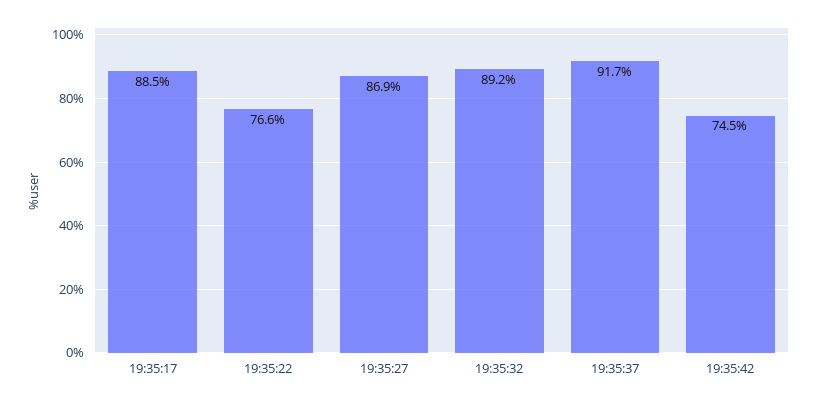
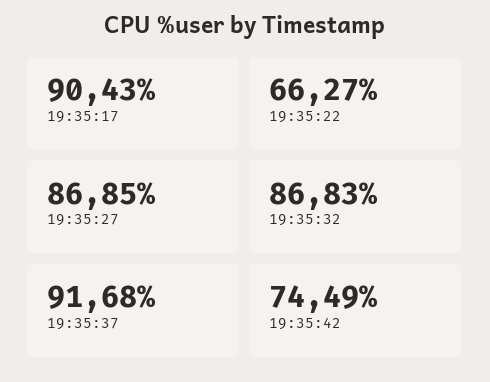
19:35:17: 88.5 -> 90.43
19:35:22: 76.6 -> 66.27
19:35:32: 89.2 -> 86.83

